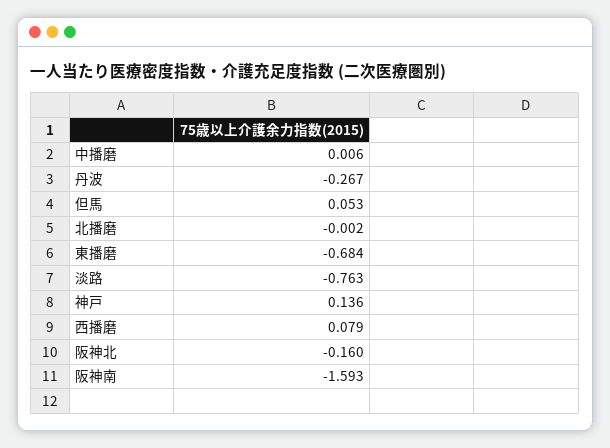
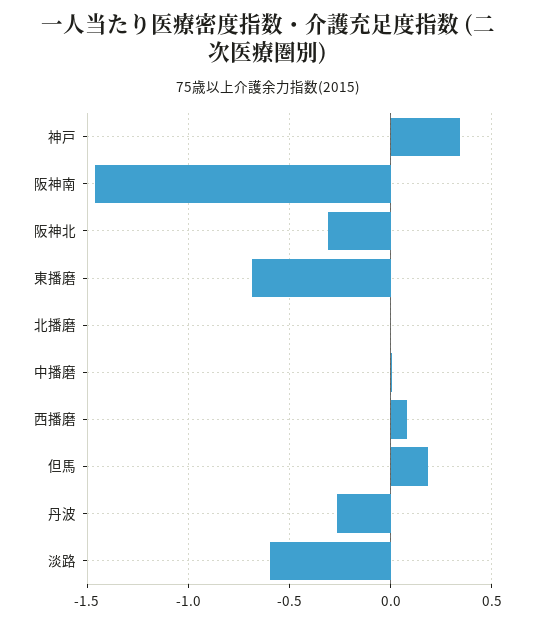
但馬: 0.053 -> 0.2
淡路: -0.763 -> -0.6
神戸: 0.136 -> 0.35
阪神北: -0.16 -> -0.3
阪神南: -1.593 -> -1.45

